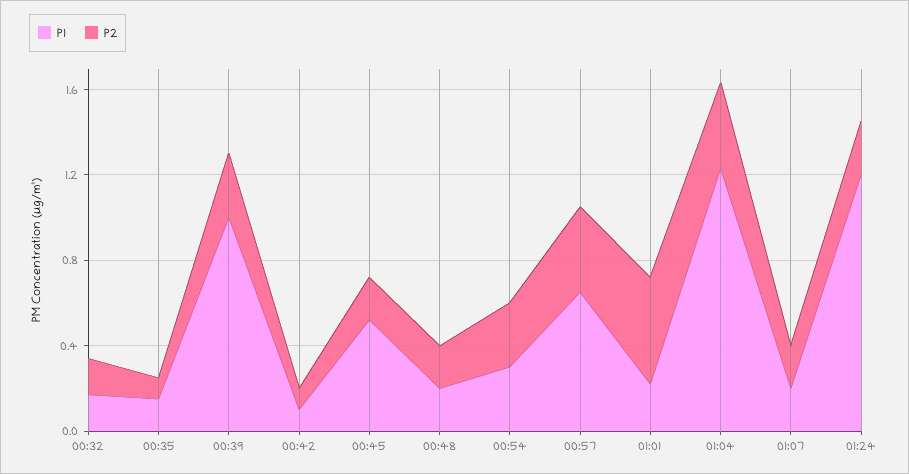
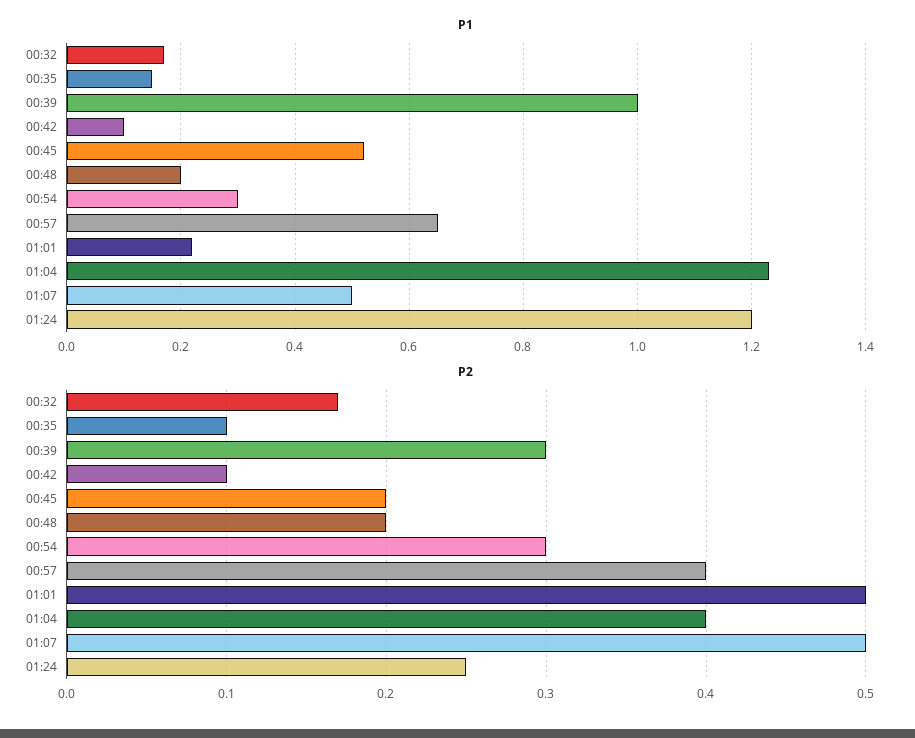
P1, 01:07: 0.2 -> 0.5
P2, 01:07: 0.2 -> 0.5

